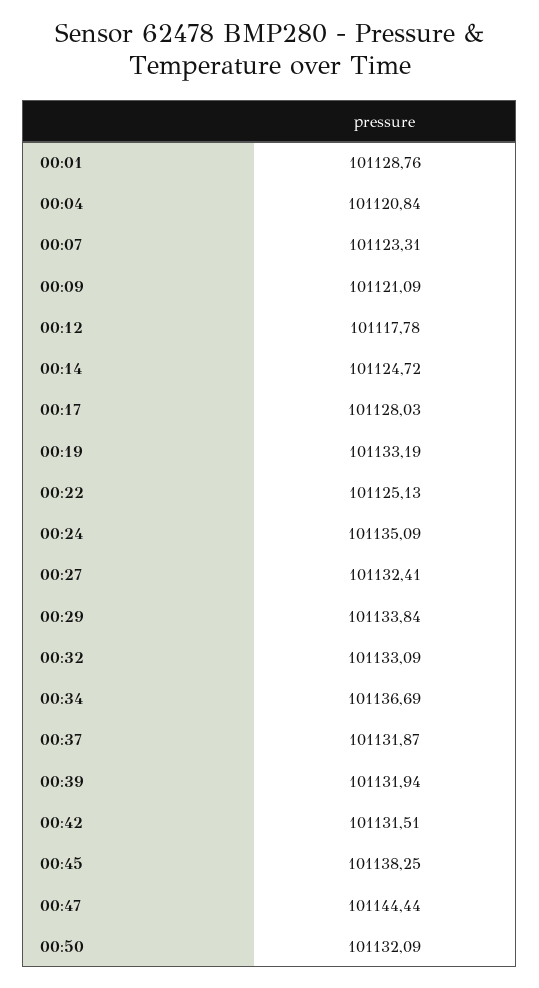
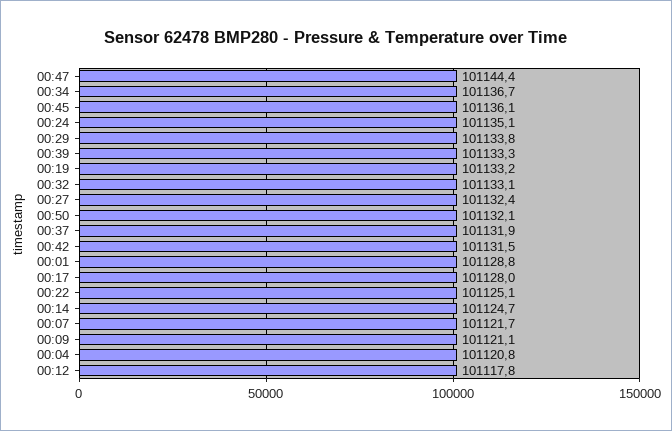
00:07: 101123.31 -> 101121.7
00:39: 101131.94 -> 101133.3
00:45: 101138.25 -> 101136.1

